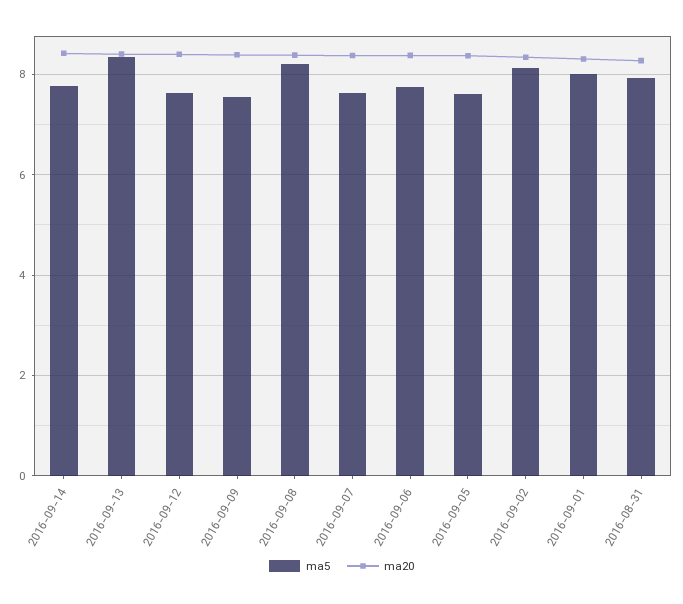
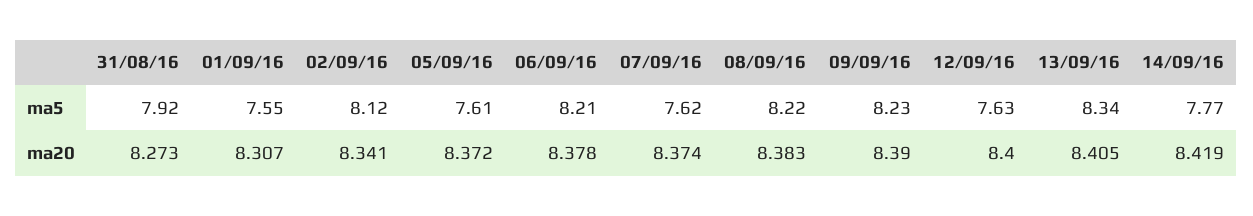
ma5, 2016-09-09: 7.6 -> 8.23
ma5, 2016-09-06: 7.8 -> 8.21
ma5, 2016-09-01: 8 -> 7.55

